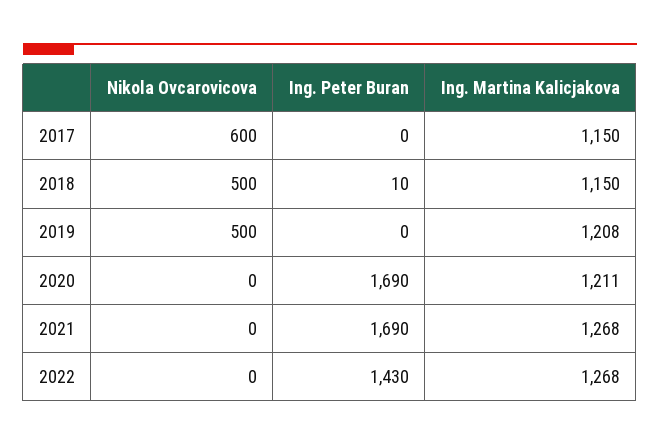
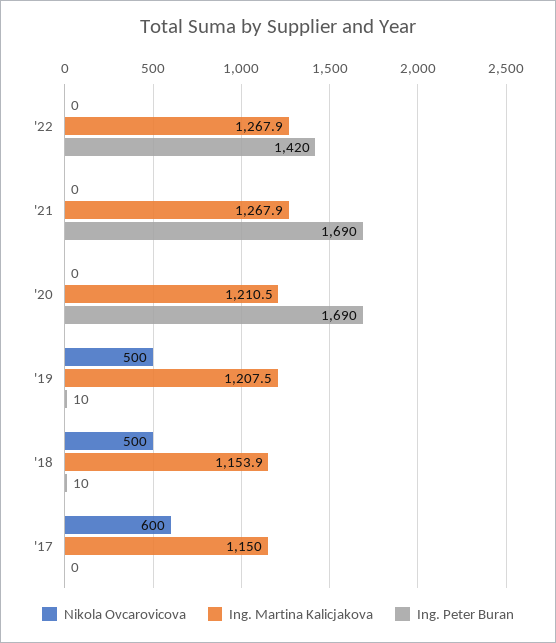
Ing. Martina Kalicjakova, 2018: 1150 -> 1153.9
Ing. Peter Buran, 2019: 0 -> 10
Ing. Peter Buran, 2022: 1430 -> 1420

